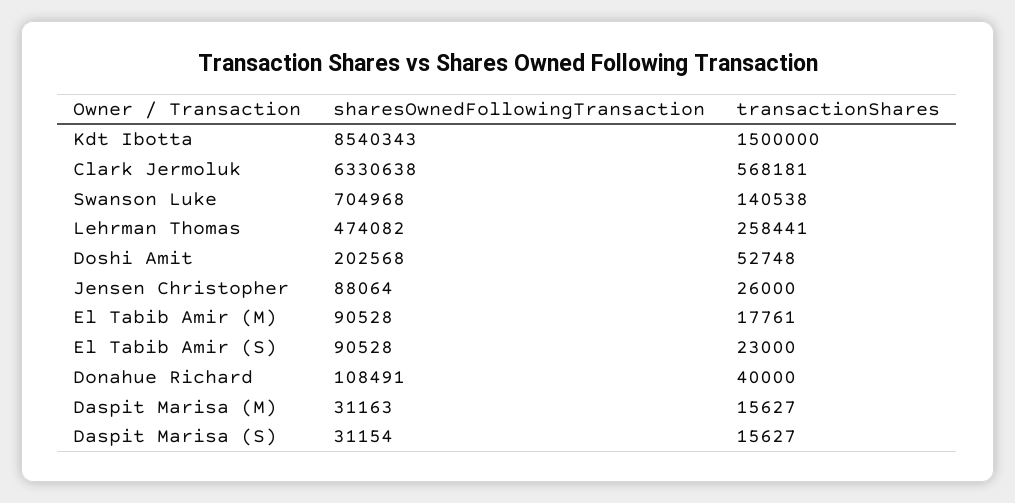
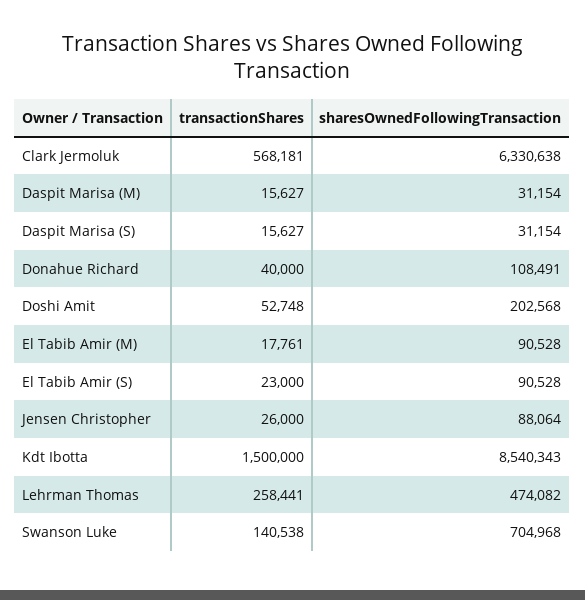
sharesOwnedFollowingTransaction, Daspit Marisa (M): 31163 -> 31154

